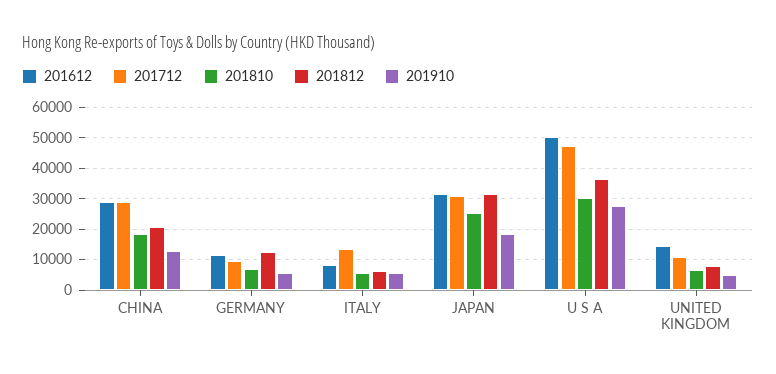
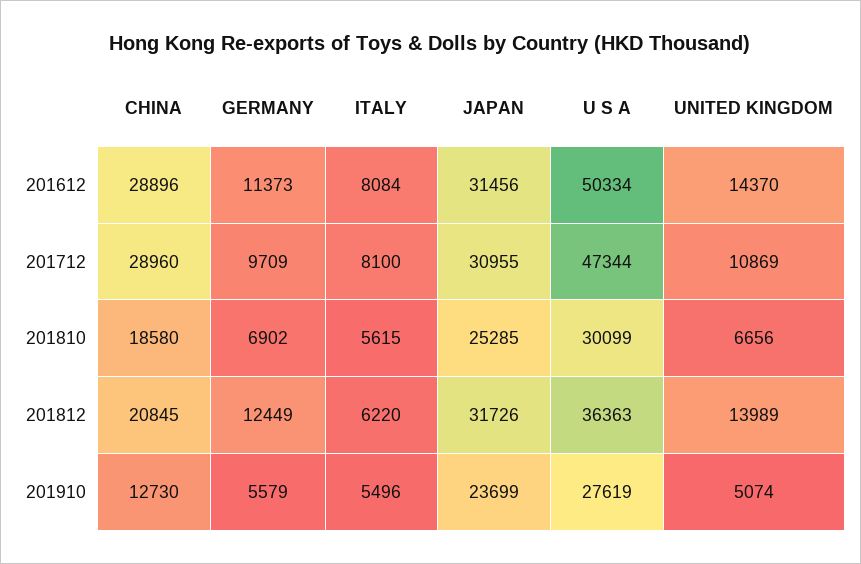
201712, ITALY: 14000 -> 8100
201910, JAPAN: 18000 -> 23699
201812, UNITED KINGDOM: 8000 -> 13989

